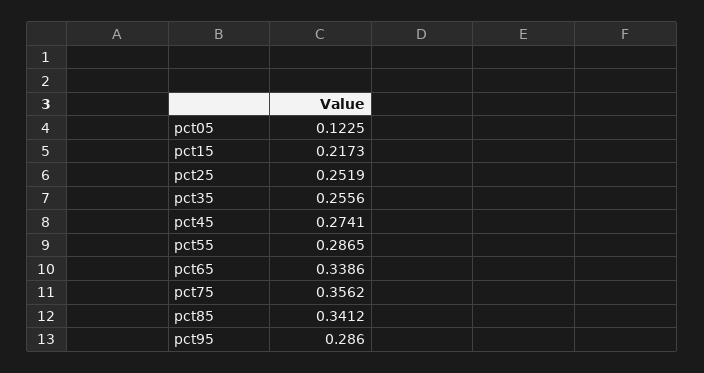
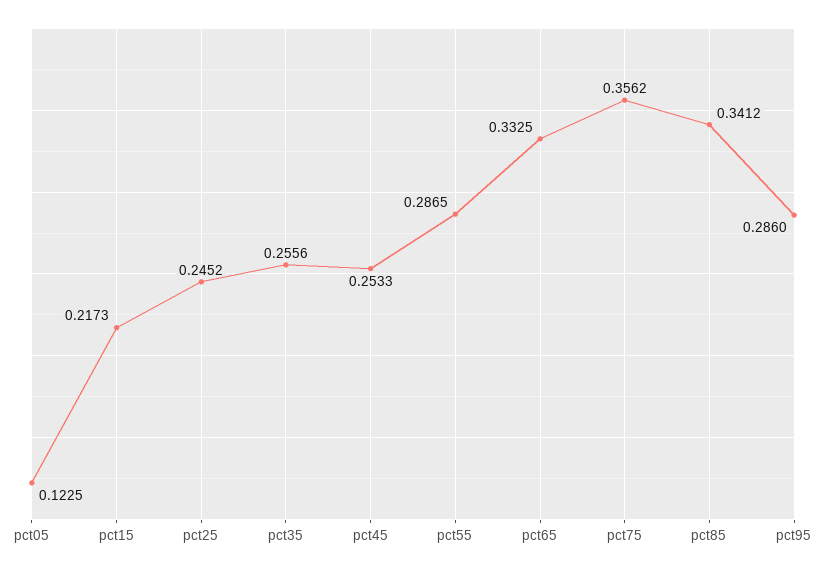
pct25: 0.2519 -> 0.2452
pct45: 0.2741 -> 0.2533
pct65: 0.3386 -> 0.3325

